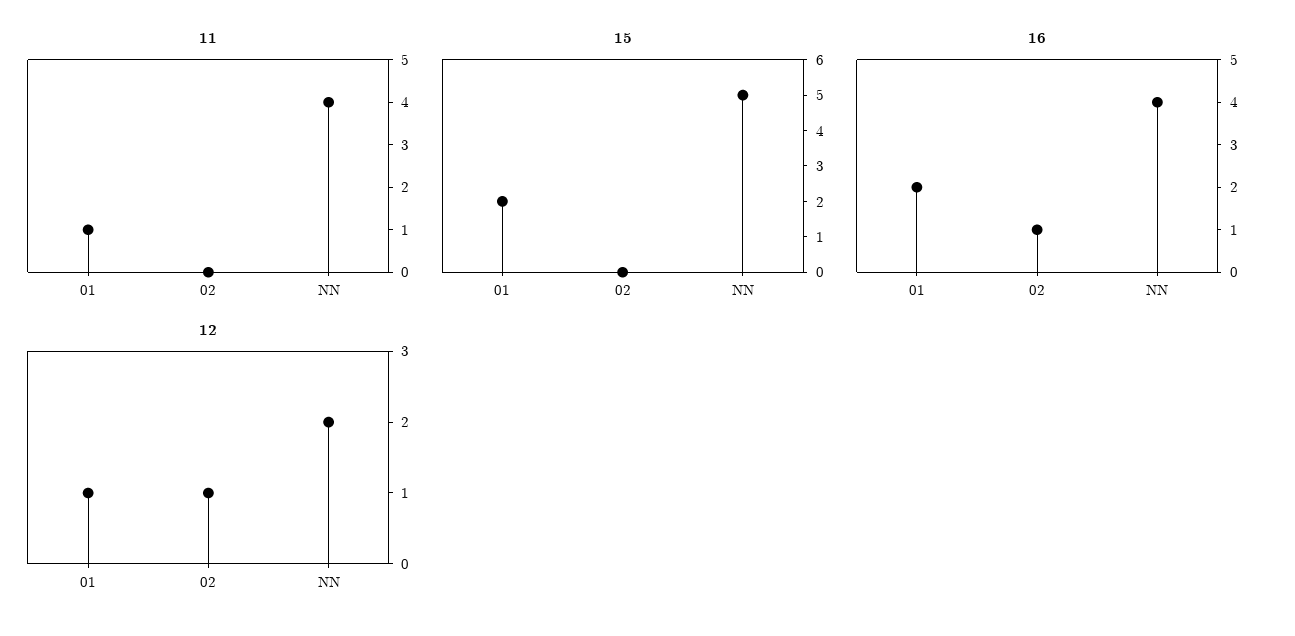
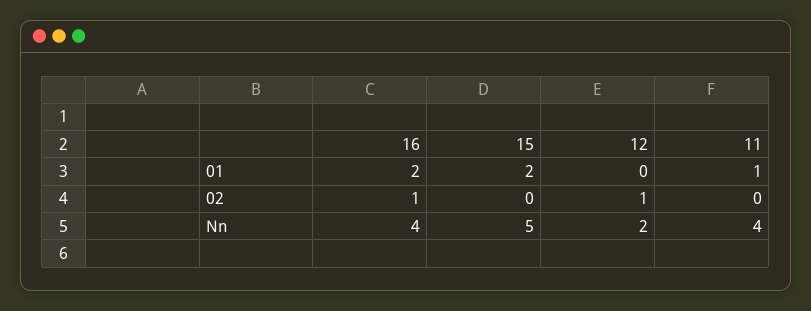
12, 01: 1 -> 0

